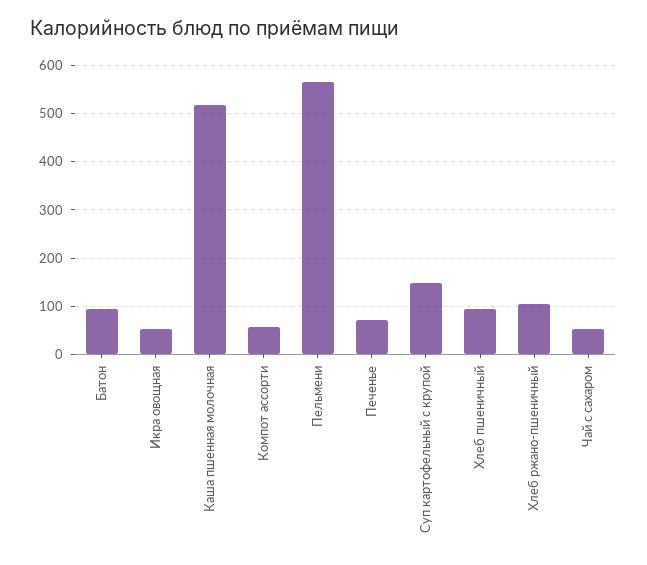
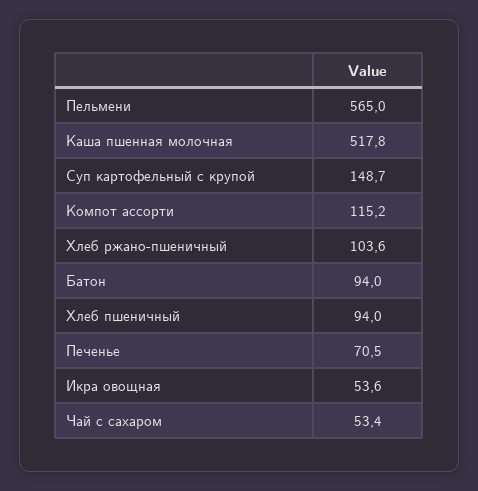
Компот ассорти: 60 -> 115.2

